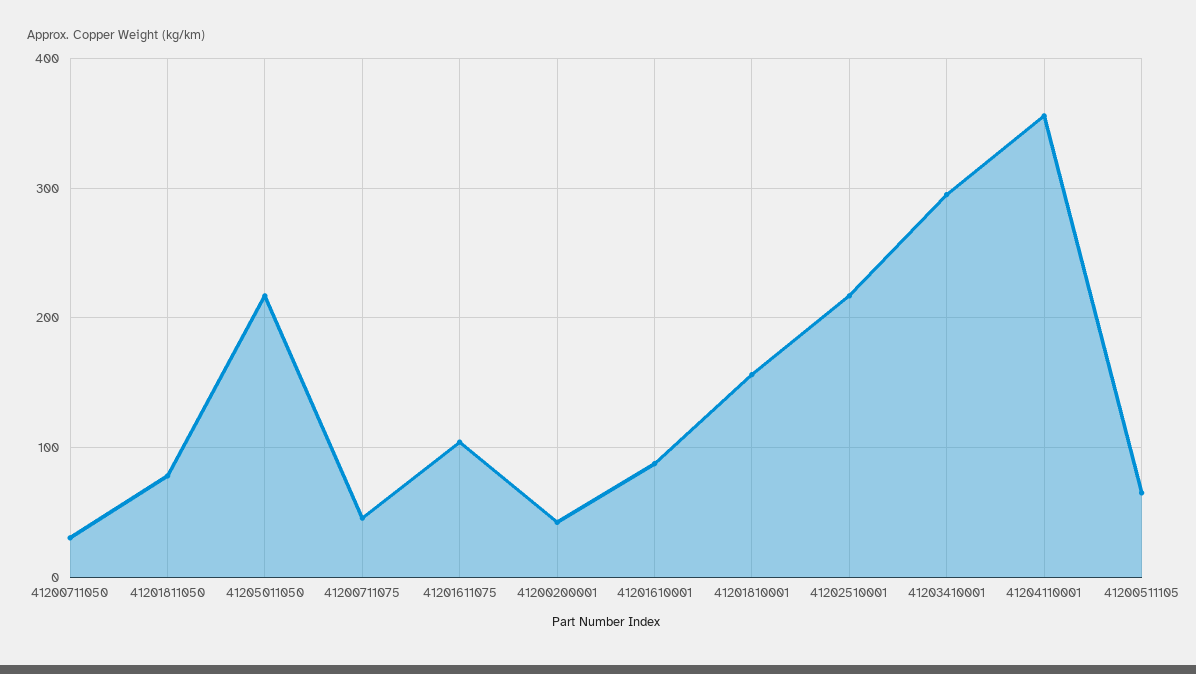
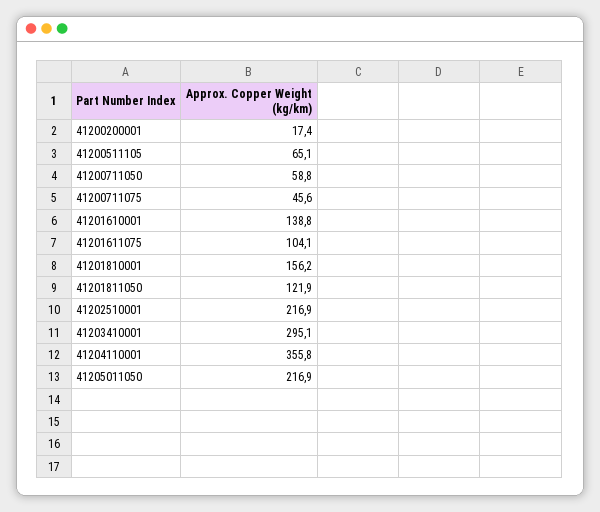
41200711050: 30 -> 58.8
41201811050: 80 -> 121.9
41200200001: 40 -> 17.4
41201610001: 90 -> 138.8

